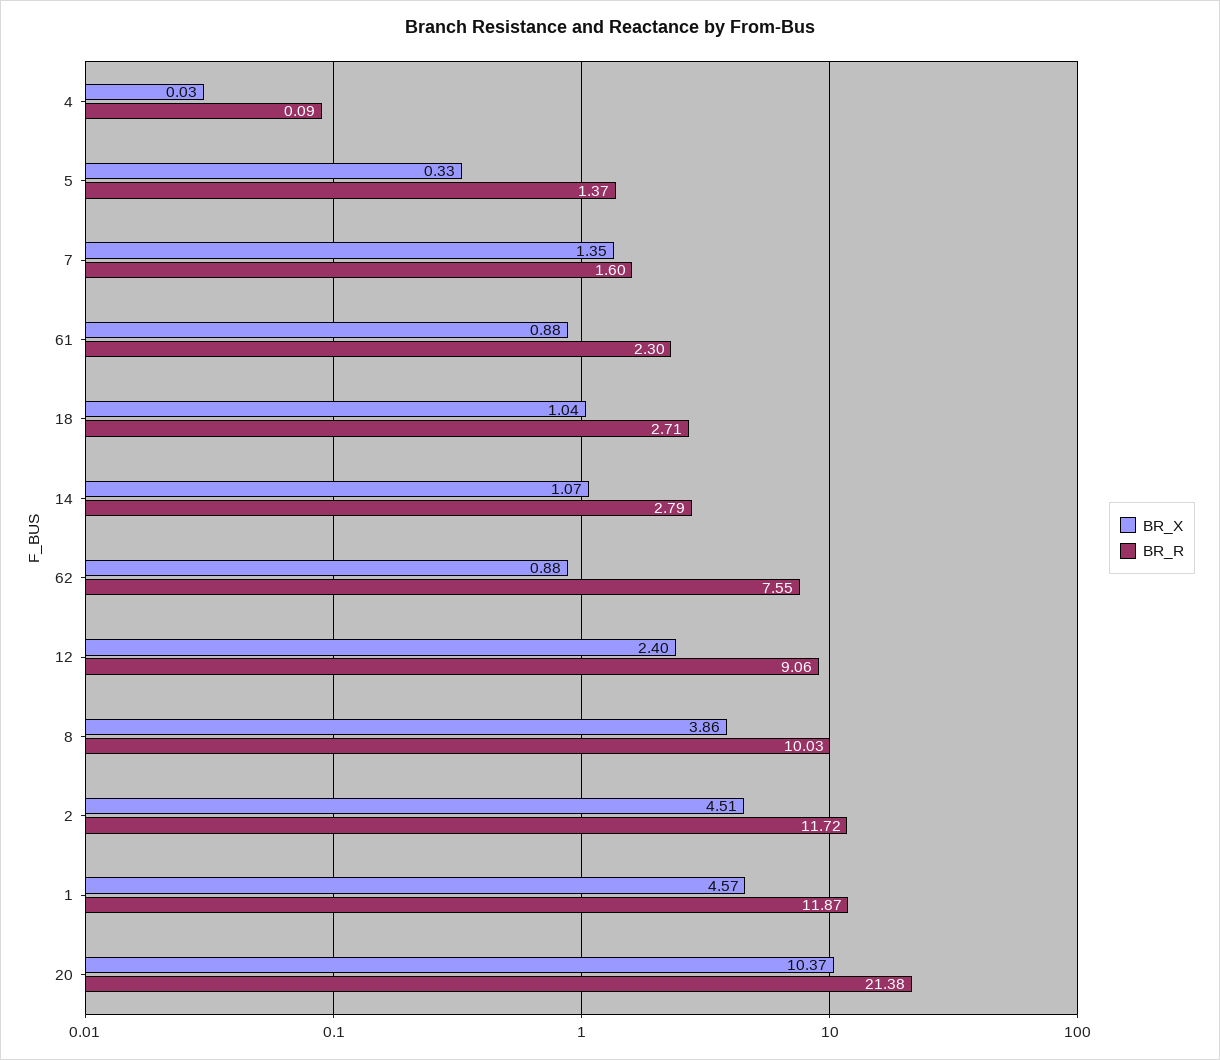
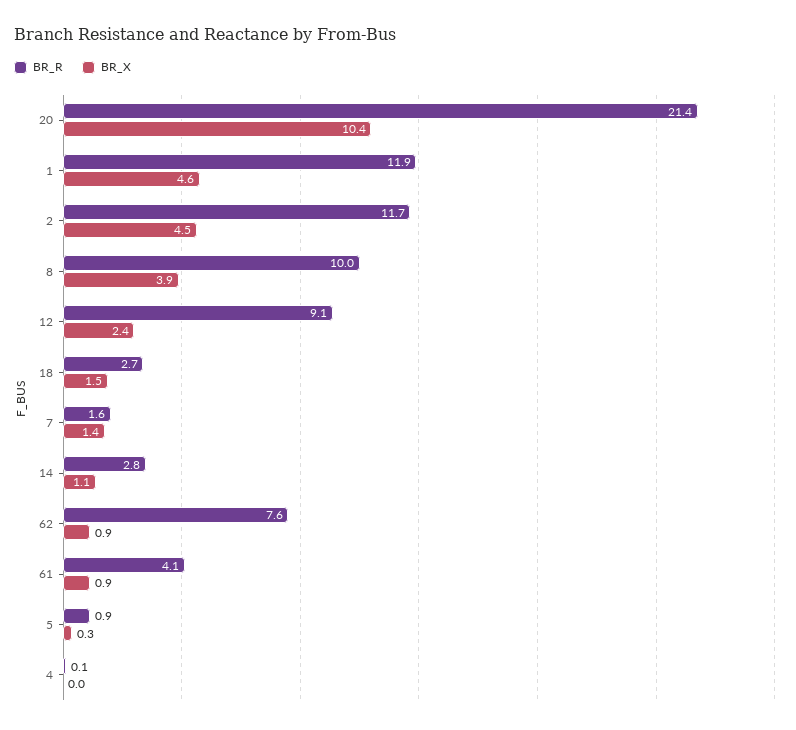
BR_R, 5: 1.37 -> 0.9
BR_R, 61: 2.3 -> 4.1
BR_X, 18: 1.04 -> 1.5

